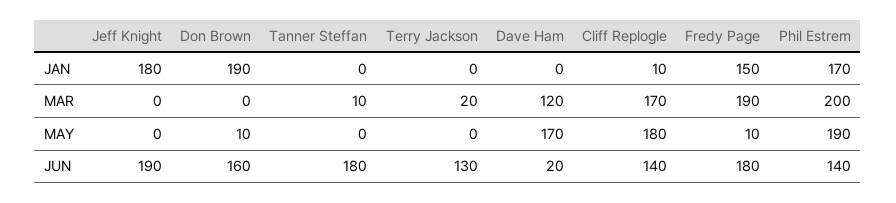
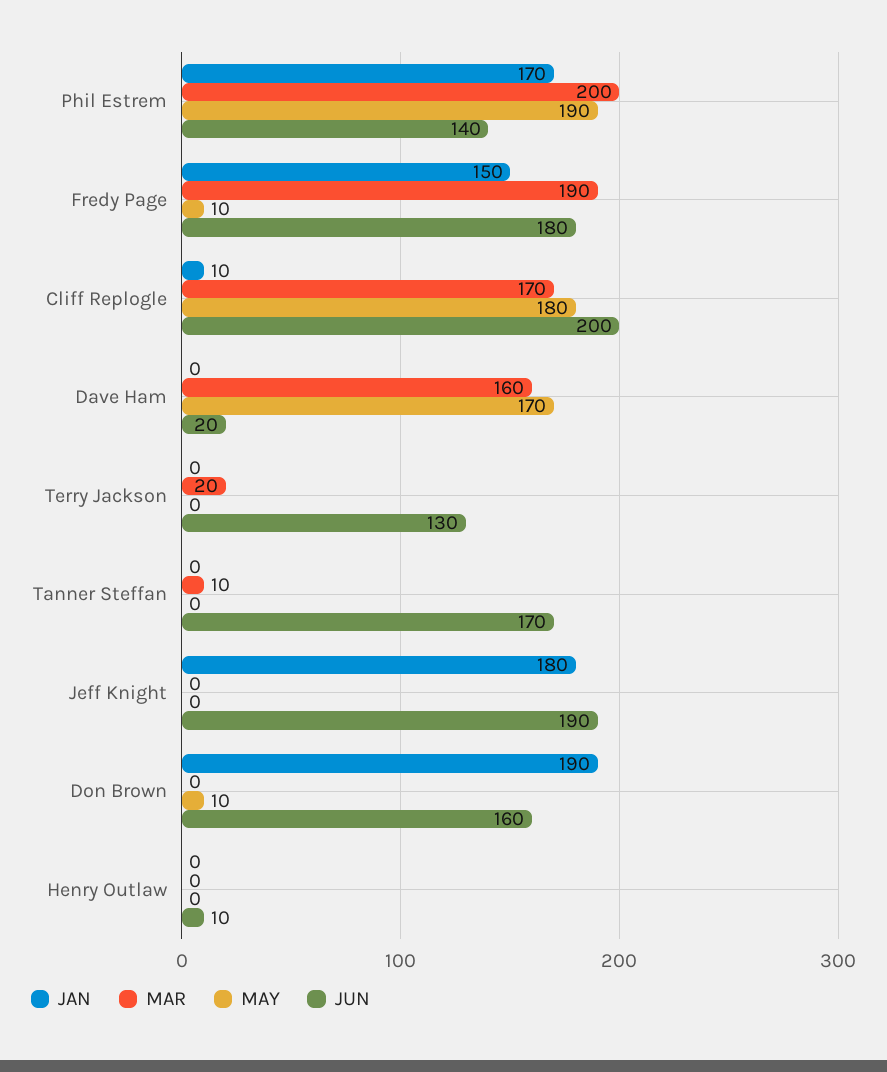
MAR, Dave Ham: 120 -> 160
JUN, Tanner Steffan: 180 -> 170
JUN, Cliff Replogle: 140 -> 200
JAN, Henry Outlaw: none -> 0
MAR, Henry Outlaw: none -> 0
MAY, Henry Outlaw: none -> 0
JUN, Henry Outlaw: none -> 10

